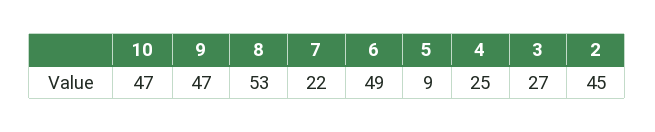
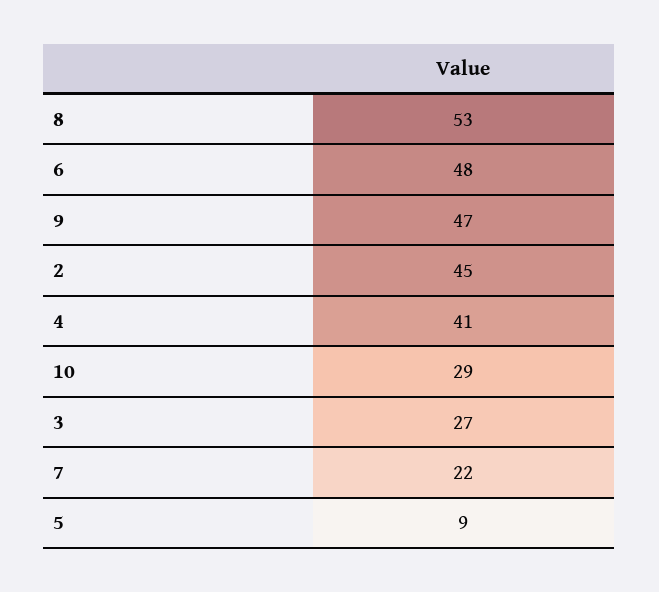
10: 47 -> 29
6: 49 -> 48
4: 25 -> 41

